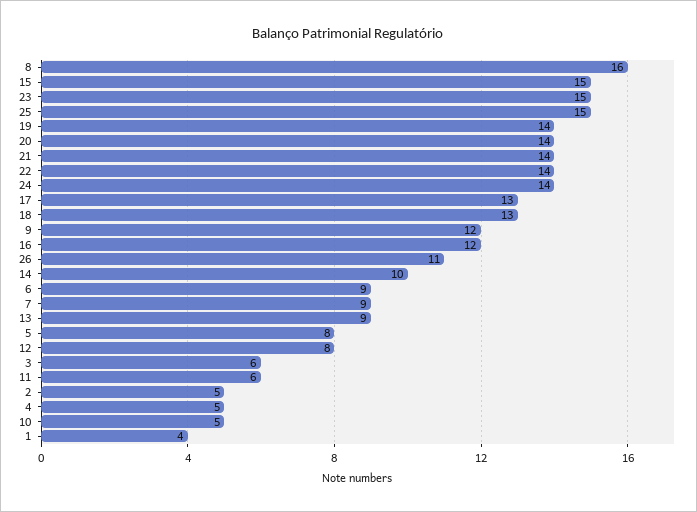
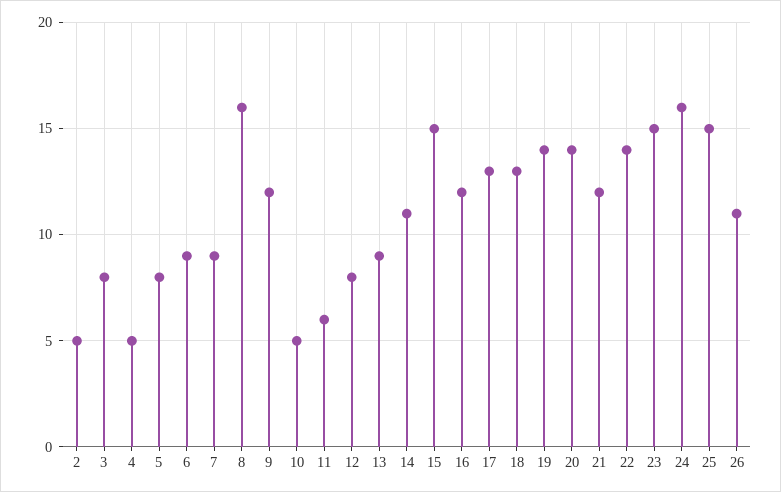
21: 14 -> 12
24: 14 -> 16
14: 10 -> 11
3: 6 -> 8
1: 4 -> none

